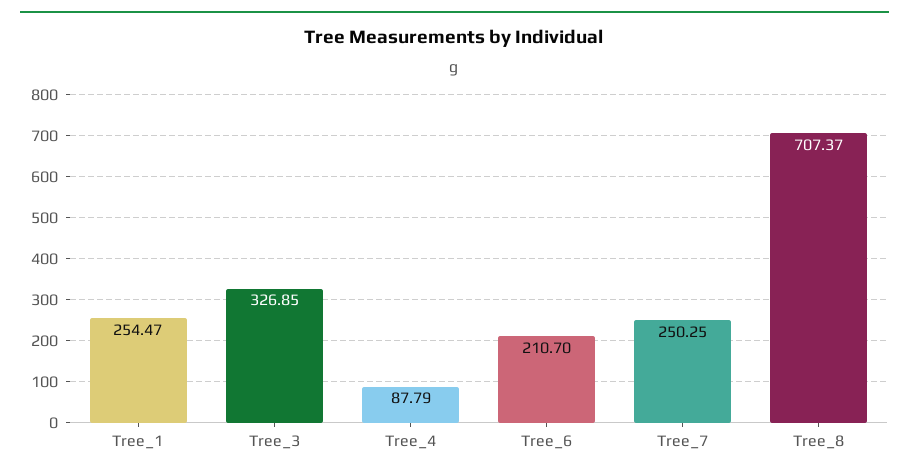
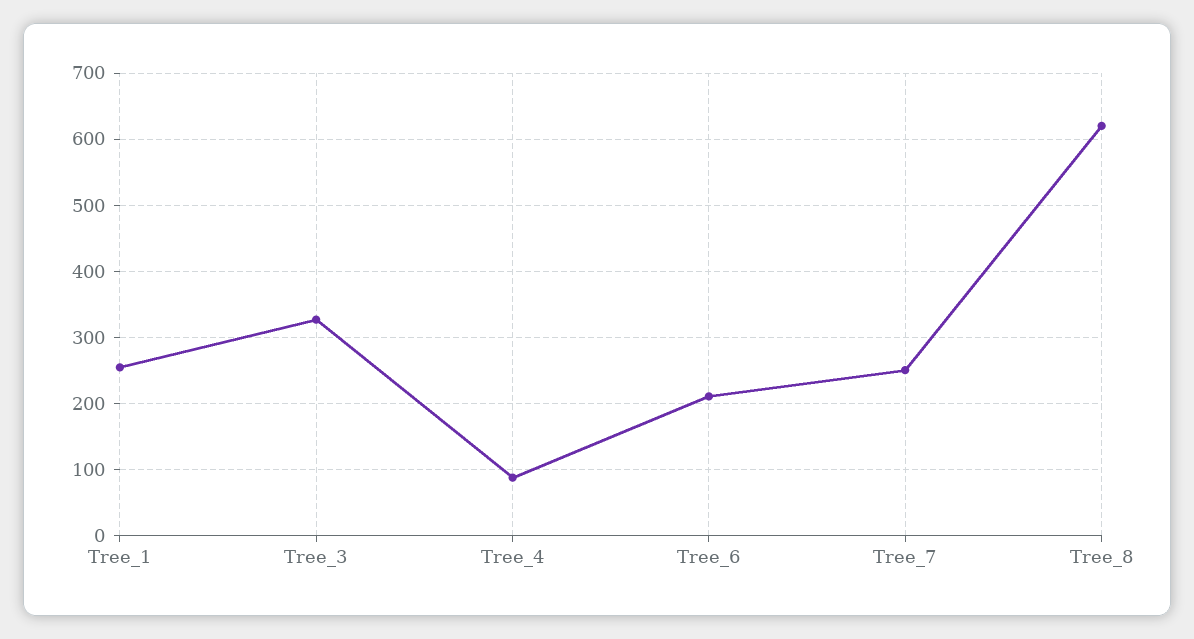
Tree_8: 707.37 -> 620

